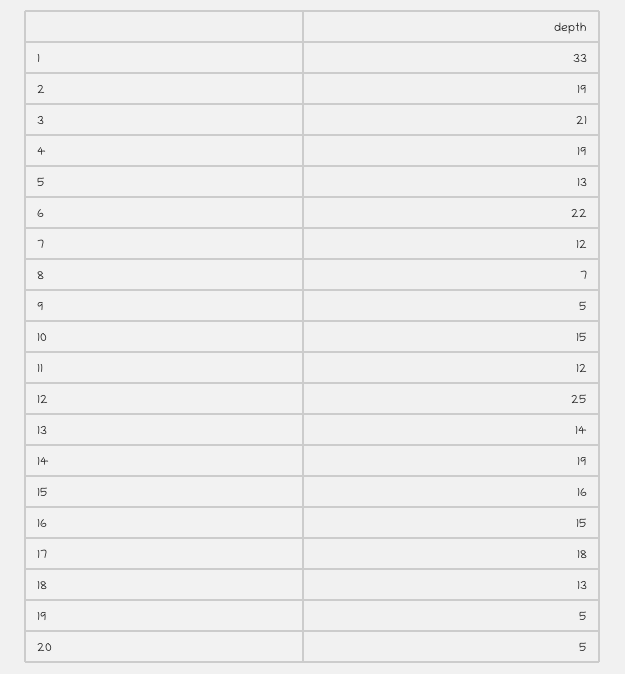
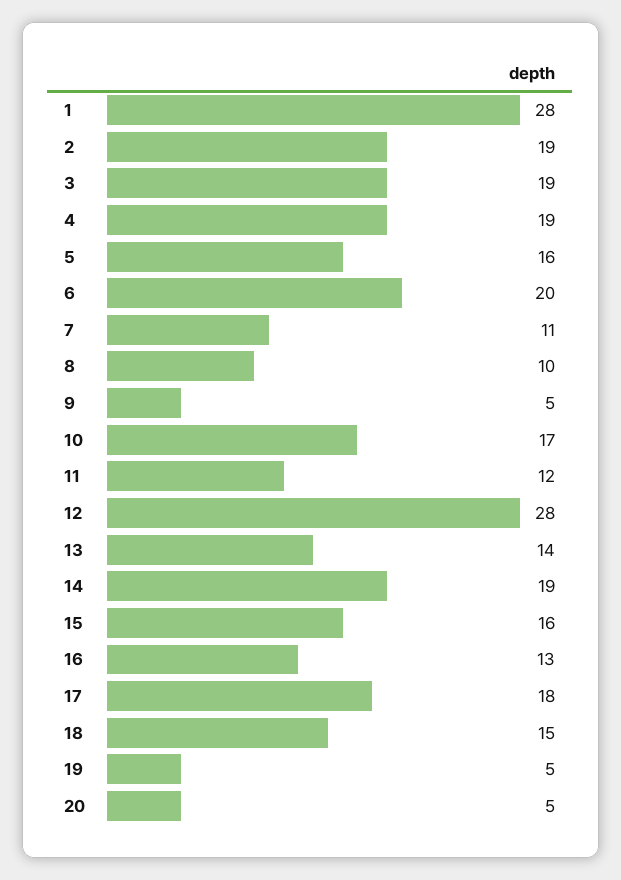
1: 33 -> 28
3: 21 -> 19
5: 13 -> 16
6: 22 -> 20
7: 12 -> 11
8: 7 -> 10
10: 15 -> 17
12: 25 -> 28
16: 15 -> 13
18: 13 -> 15

